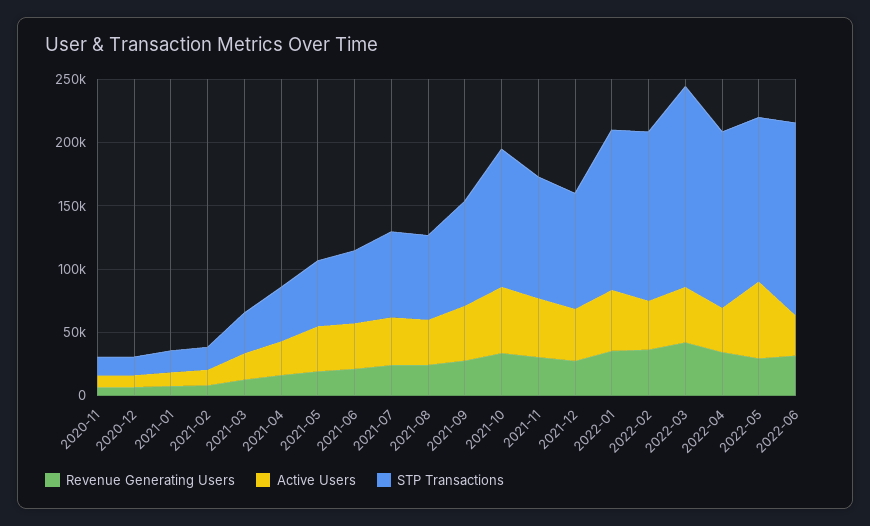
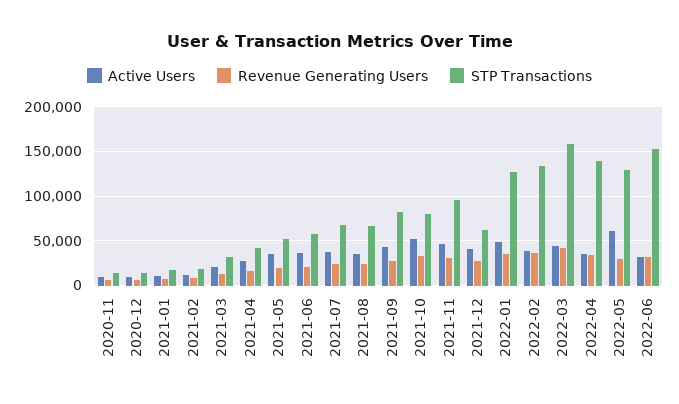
STP Transactions, 2021-10: 110000 -> 80000
STP Transactions, 2021-12: 90000 -> 60000

